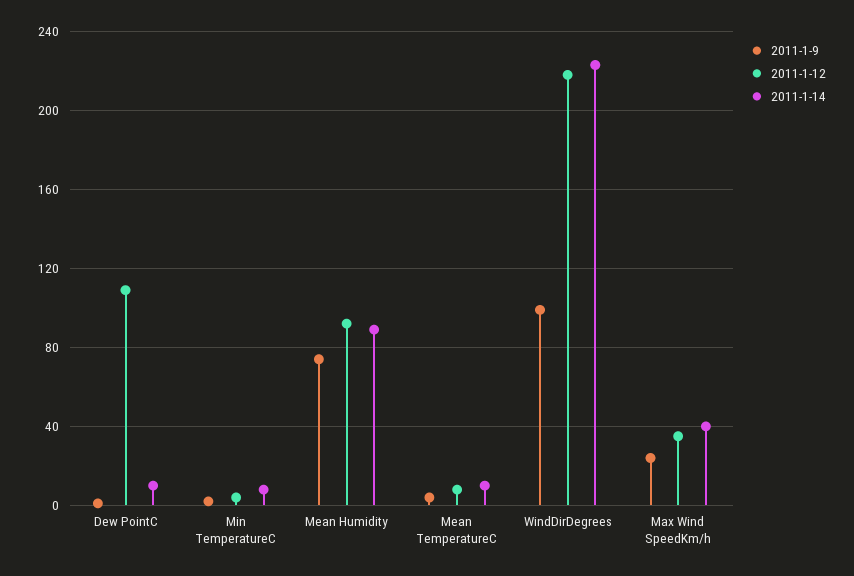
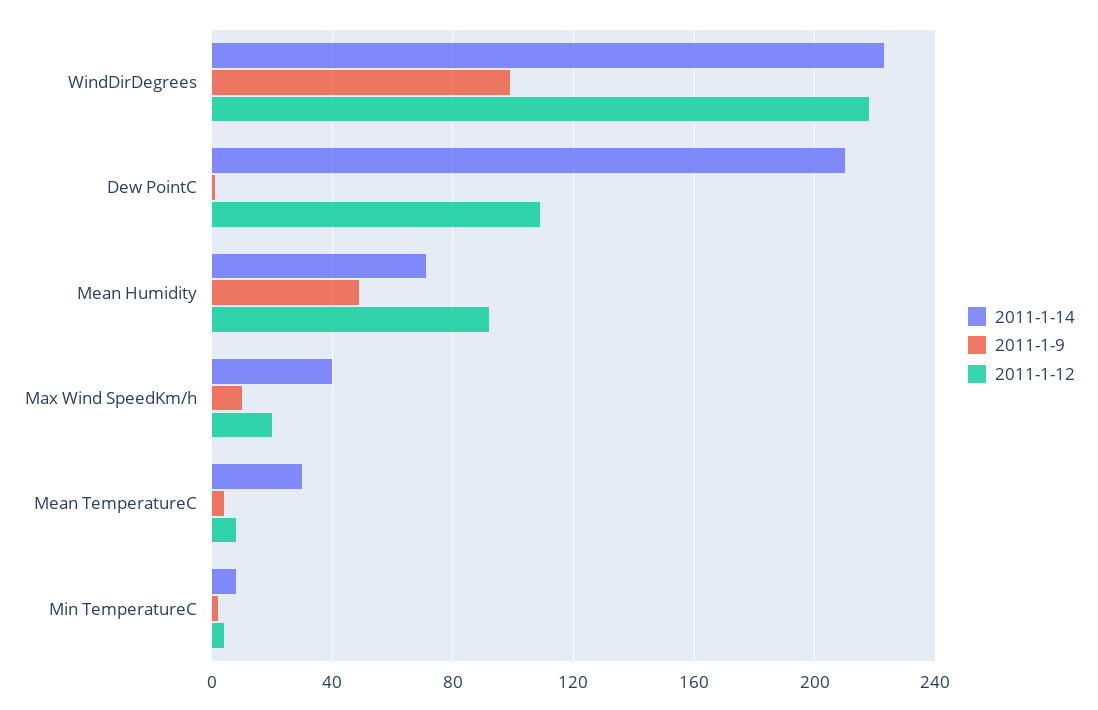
2011-1-14, Dew PointC: 10 -> 210
2011-1-9, Mean Humidity: 75 -> 50
2011-1-14, Mean Humidity: 90 -> 70
2011-1-14, Mean TemperatureC: 10 -> 30
2011-1-9, Max Wind SpeedKm/h: 25 -> 10
2011-1-12, Max Wind SpeedKm/h: 35 -> 20

